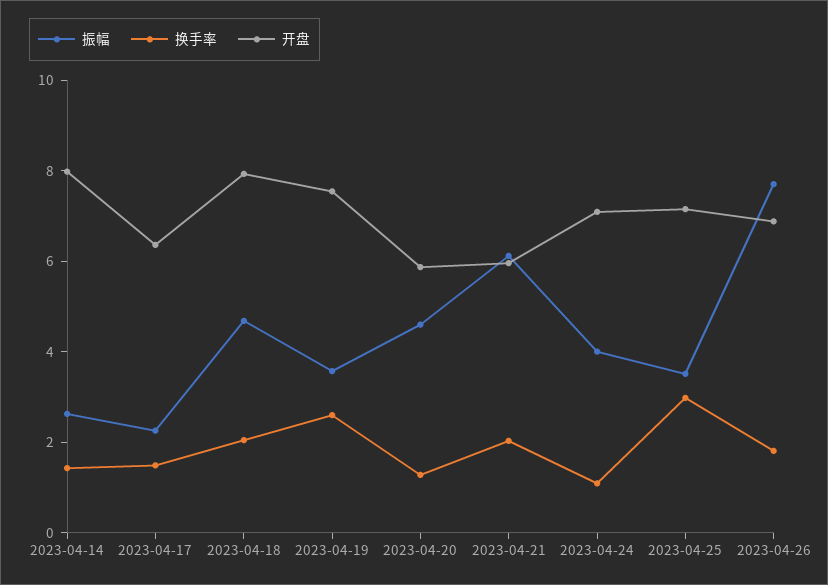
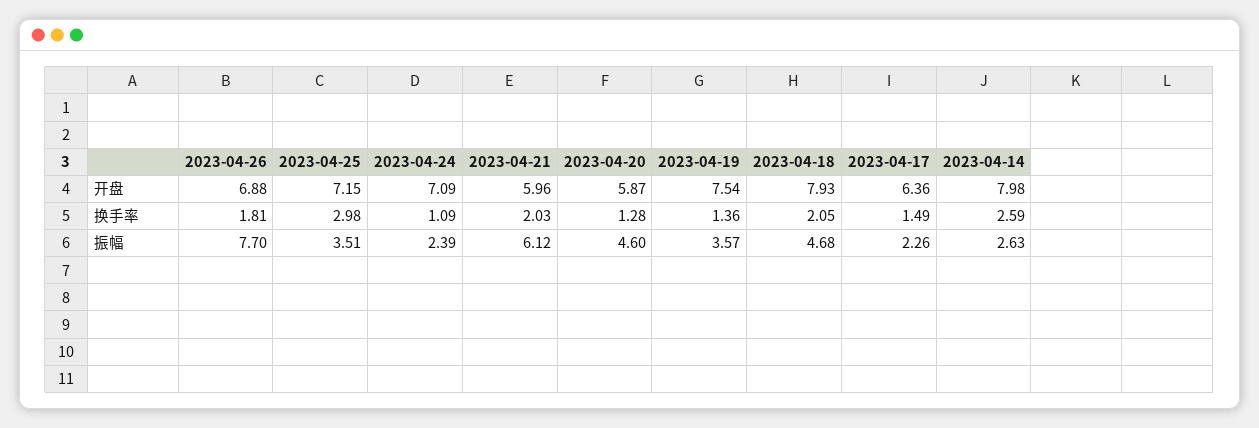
换手率, 2023-04-14: 1.5 -> 2.59
换手率, 2023-04-19: 2.5 -> 1.36
振幅, 2023-04-24: 4 -> 2.39

